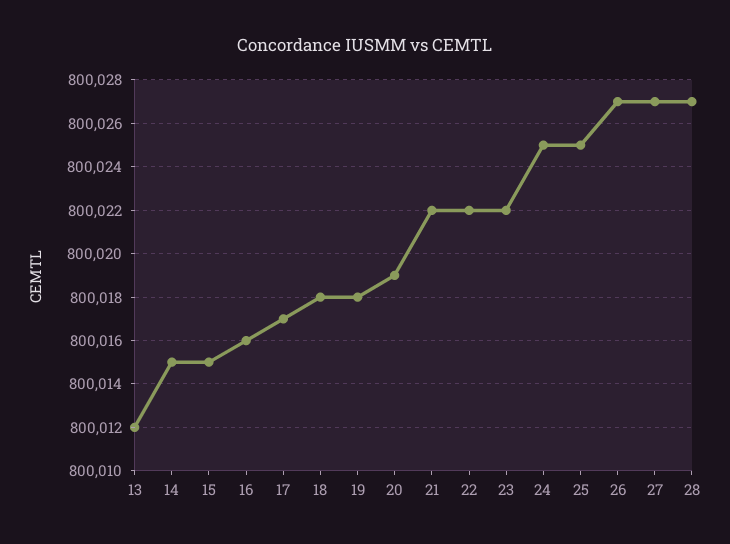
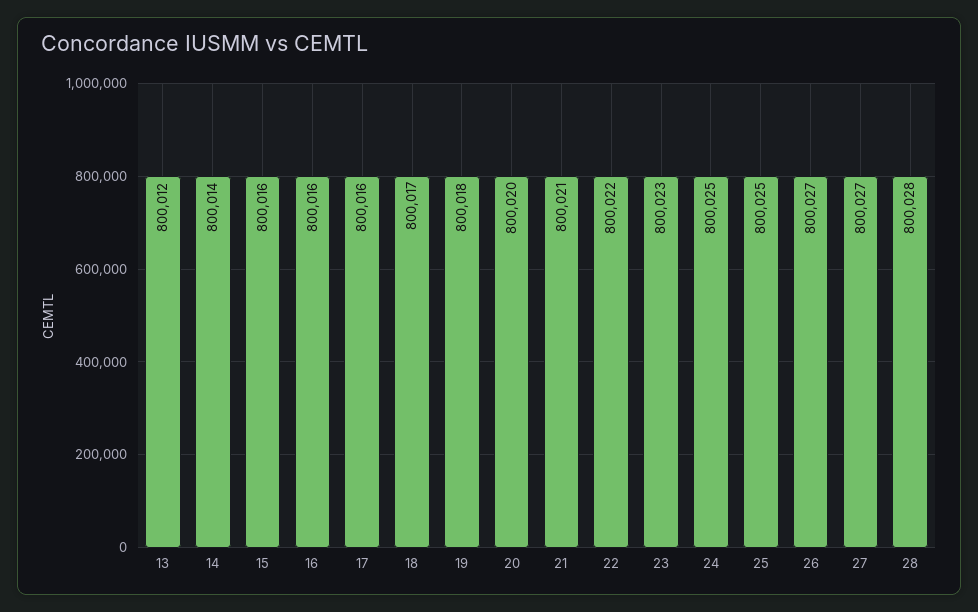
14: 800015 -> 800014
15: 800015 -> 800016
17: 800017 -> 800016
18: 800018 -> 800017
20: 800019 -> 800020
21: 800022 -> 800021
23: 800022 -> 800023
28: 800027 -> 800028

